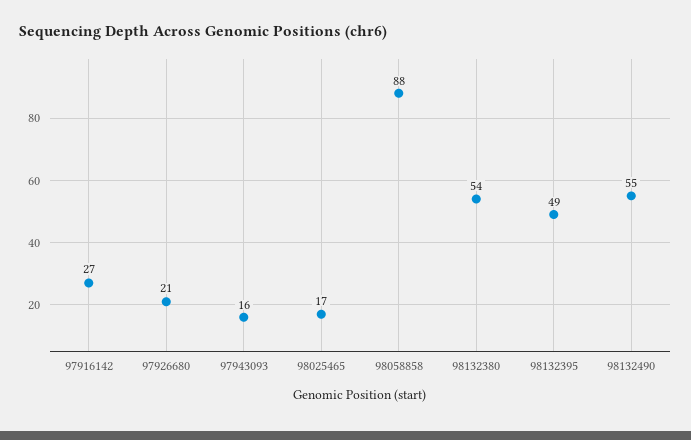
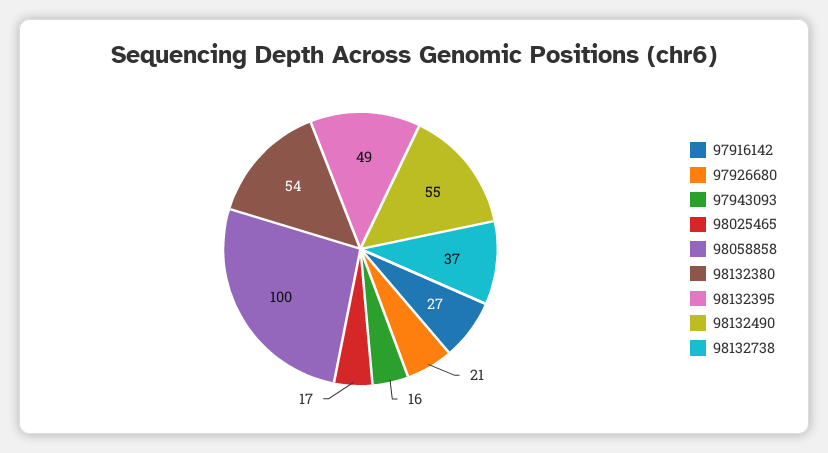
98058858: 88 -> 100
98132738: none -> 37

